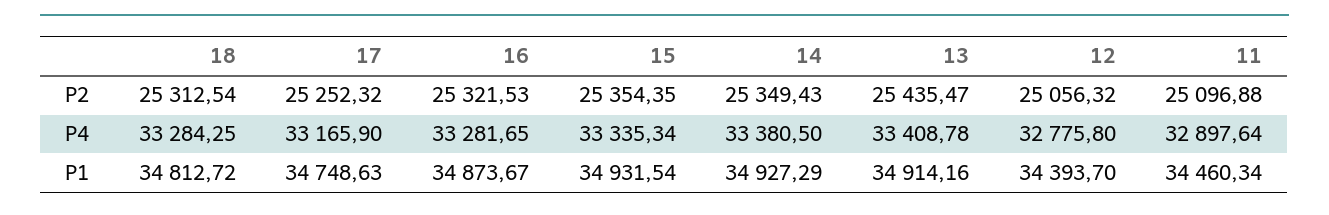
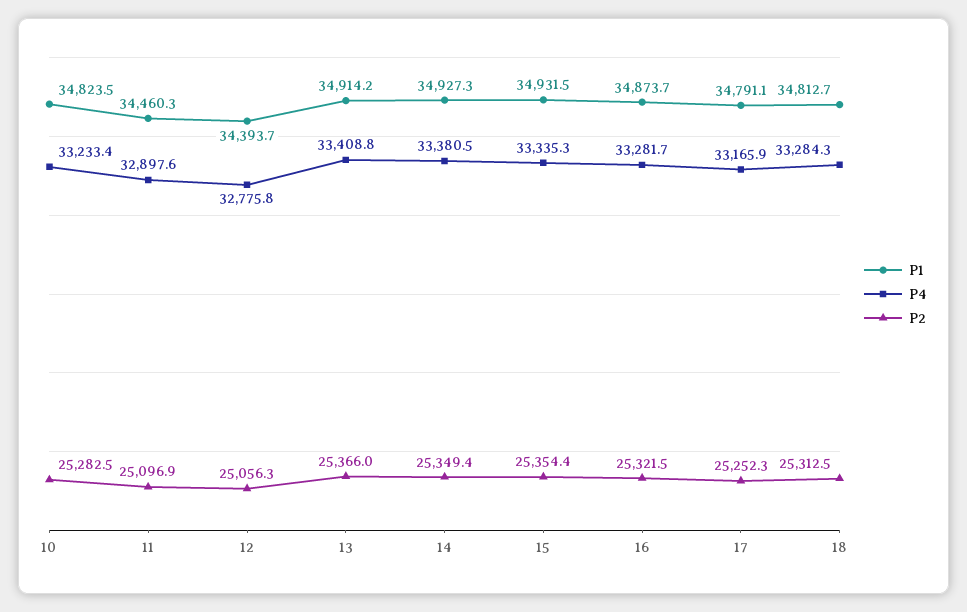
P2, 13: 25435.47 -> 25366
P1, 17: 34748.63 -> 34791.1
P1, 10: none -> 34823.5
P4, 10: none -> 33233.4
P2, 10: none -> 25282.5

